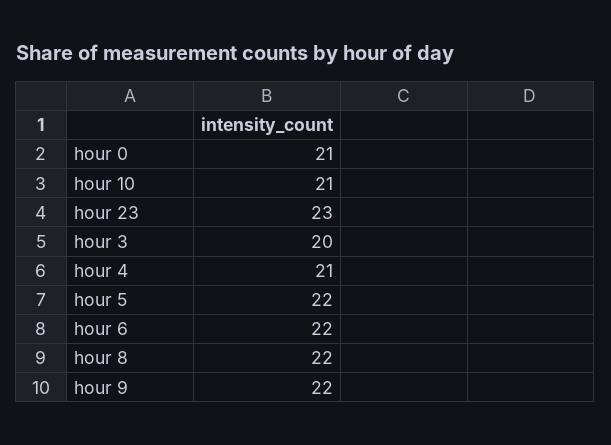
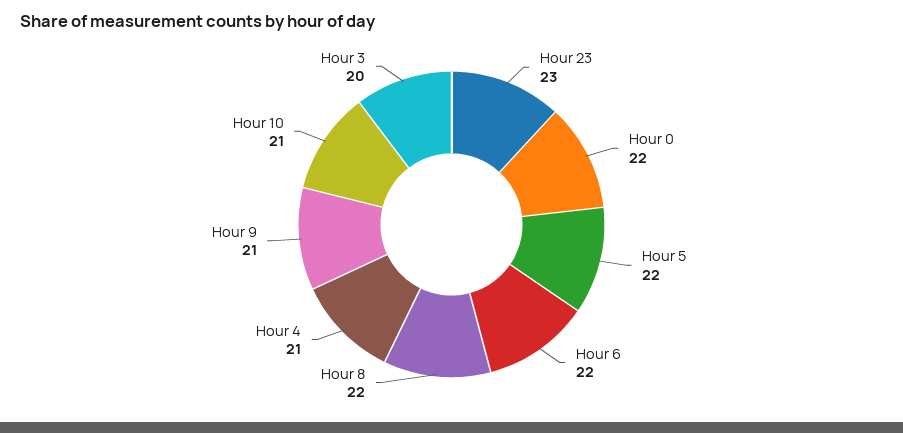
hour 0: 21 -> 22
hour 9: 22 -> 21

